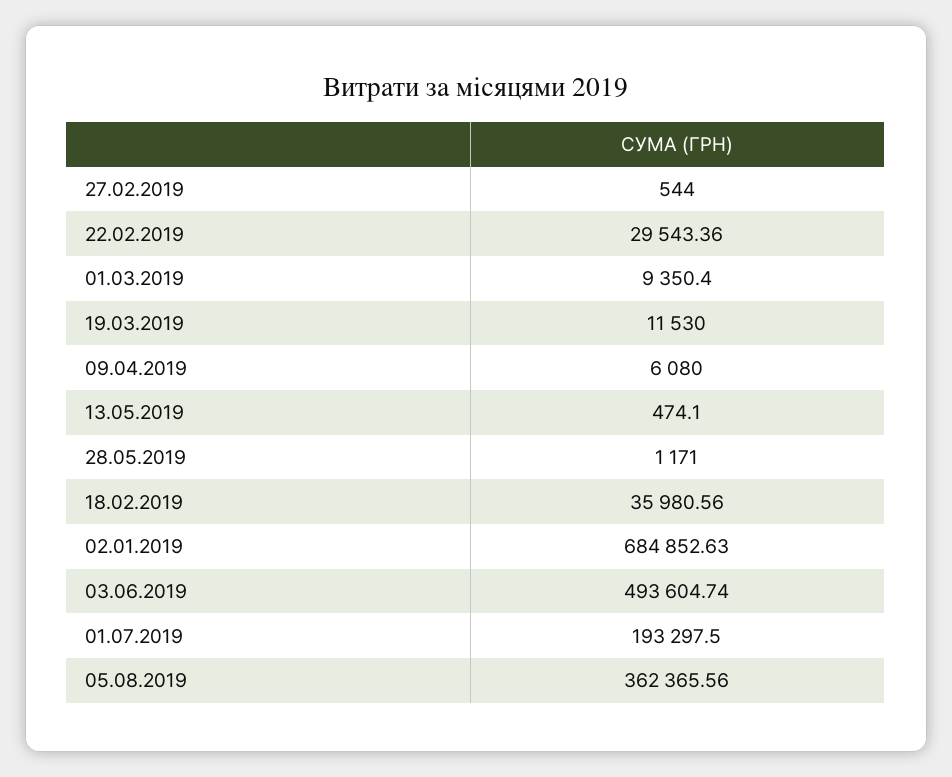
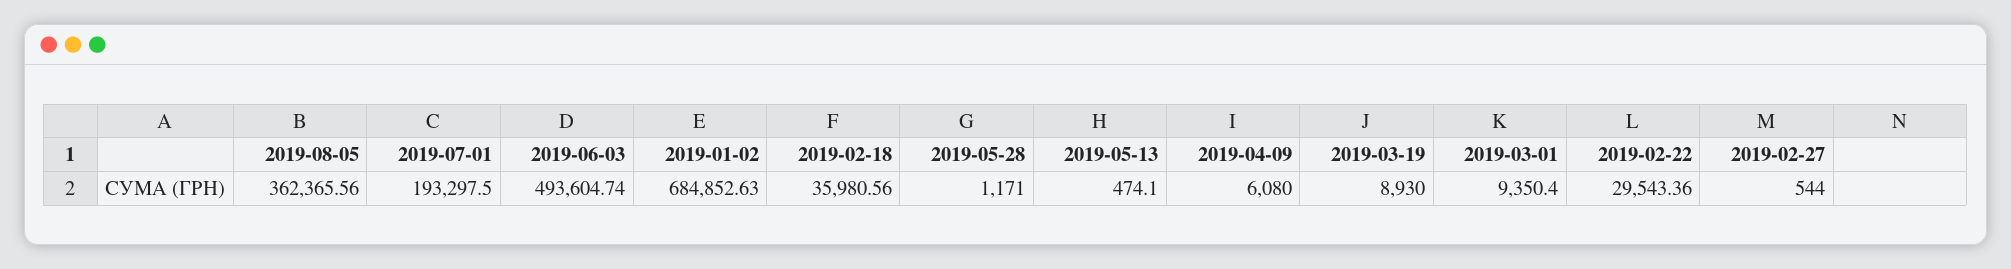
19.03.2019: 11530 -> 8930

